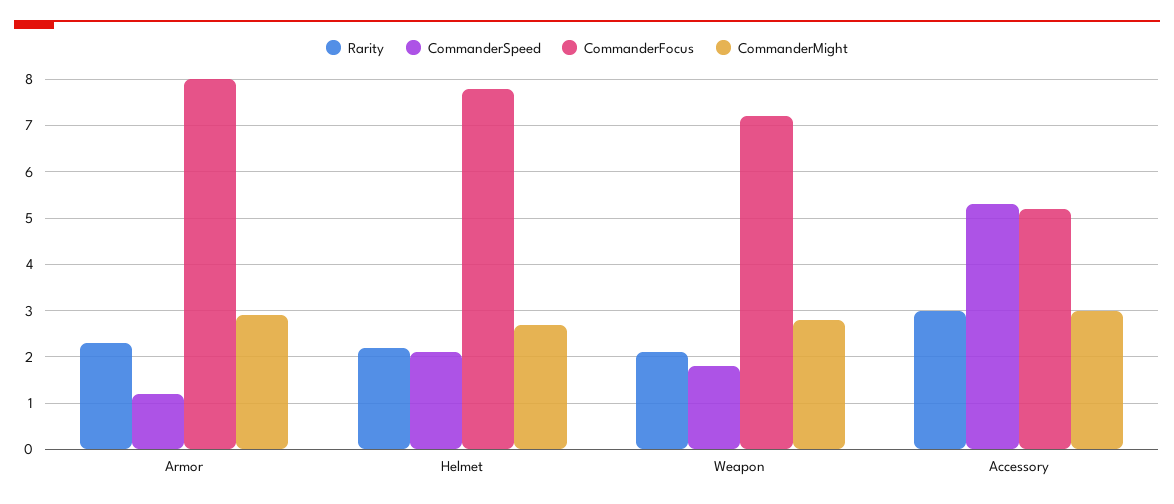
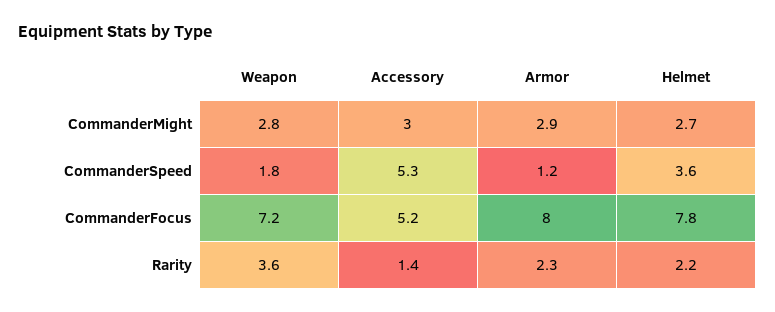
CommanderSpeed, Helmet: 2 -> 3.6
Rarity, Weapon: 2 -> 3.6
Rarity, Accessory: 3 -> 1.4

